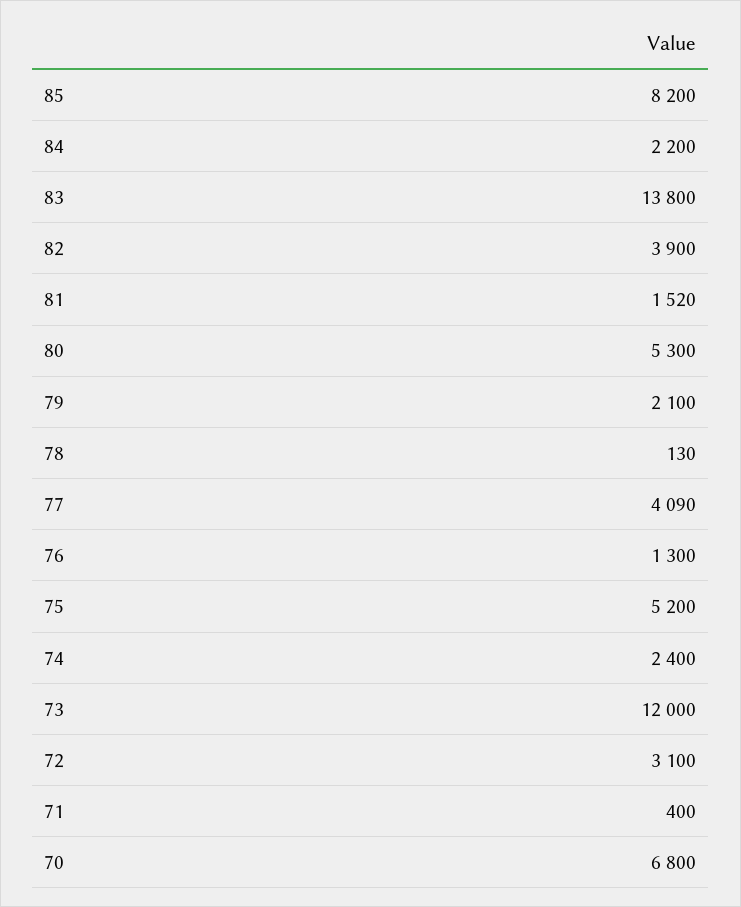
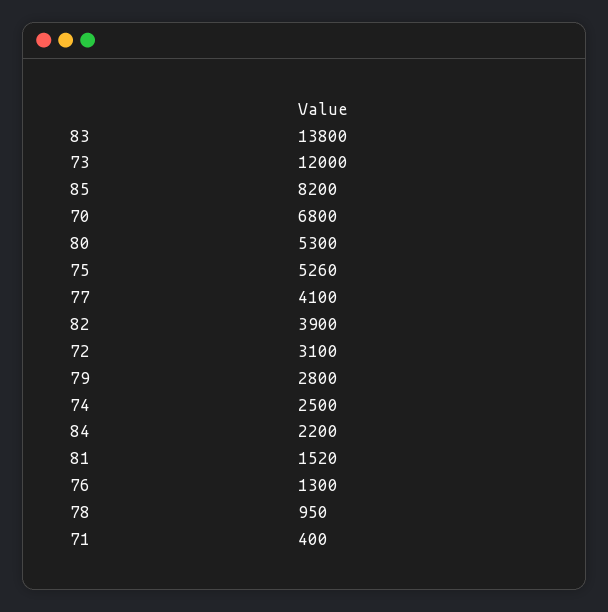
79: 2100 -> 2800
78: 130 -> 950
77: 4090 -> 4100
75: 5200 -> 5260
74: 2400 -> 2500

